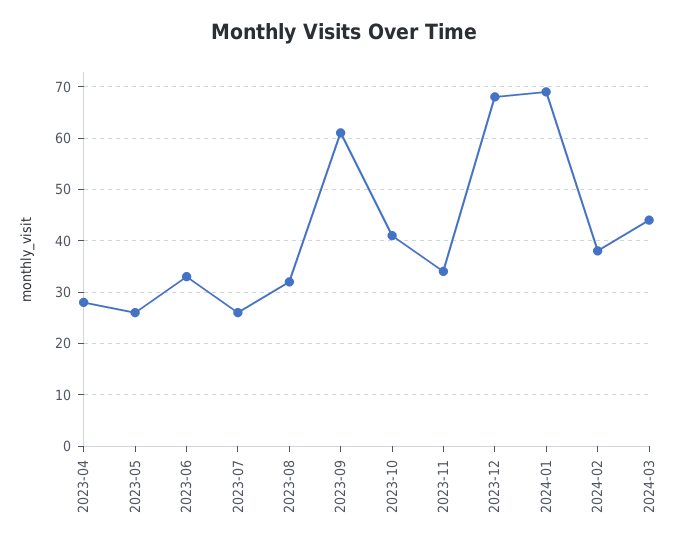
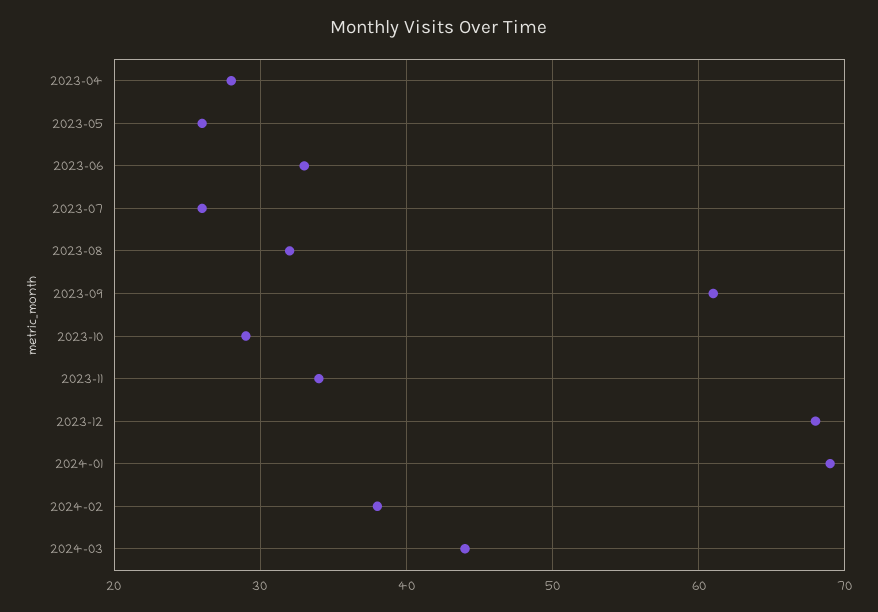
2023-10: 40 -> 29

